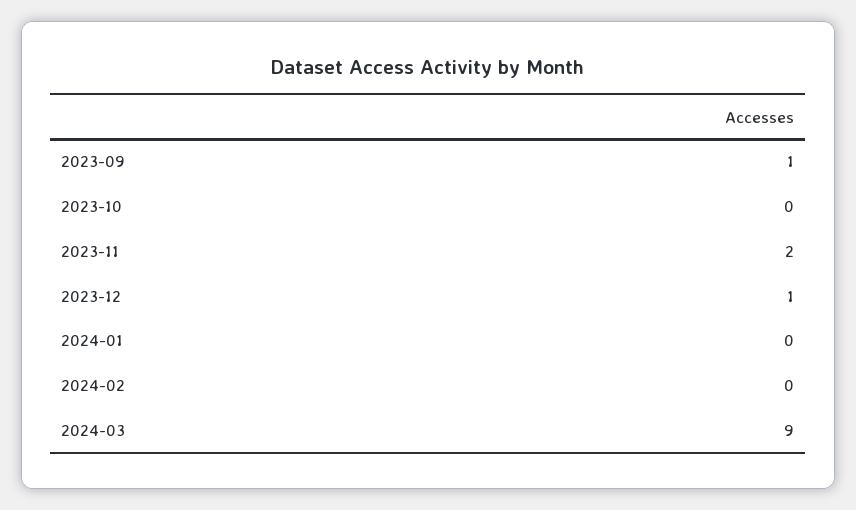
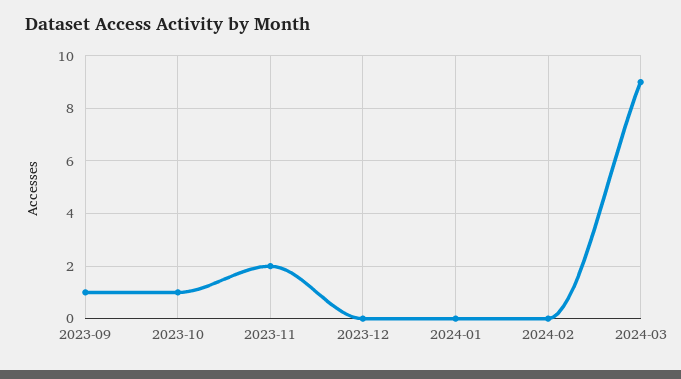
2023-10: 0 -> 1
2023-12: 1 -> 0

